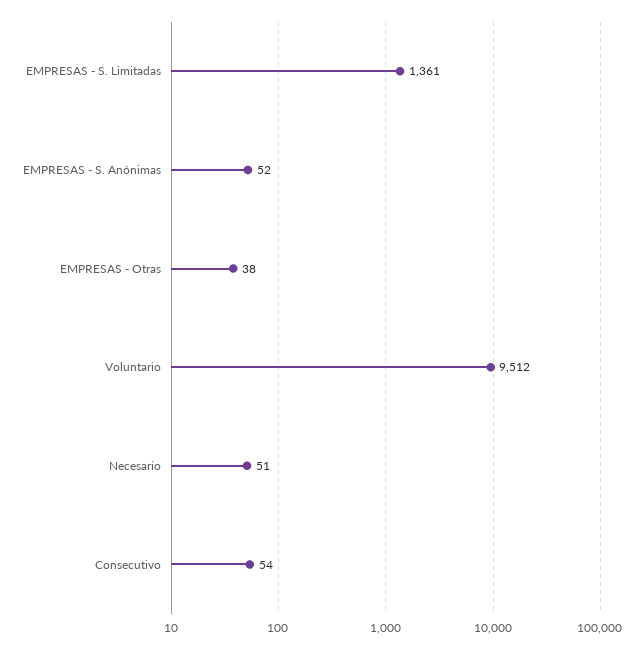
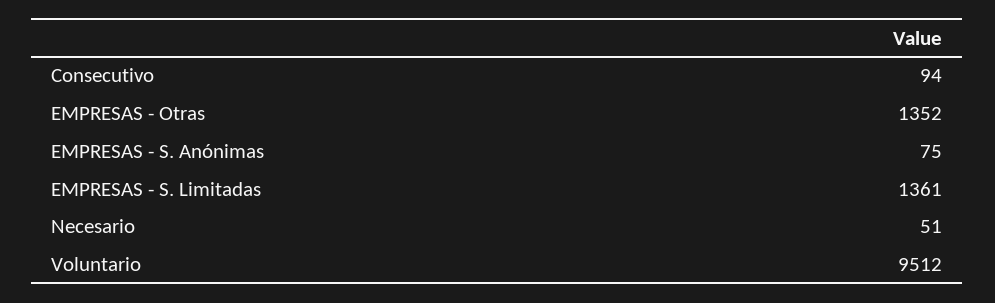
EMPRESAS - S. Anónimas: 52 -> 75
EMPRESAS - Otras: 38 -> 1352
Consecutivo: 54 -> 94

